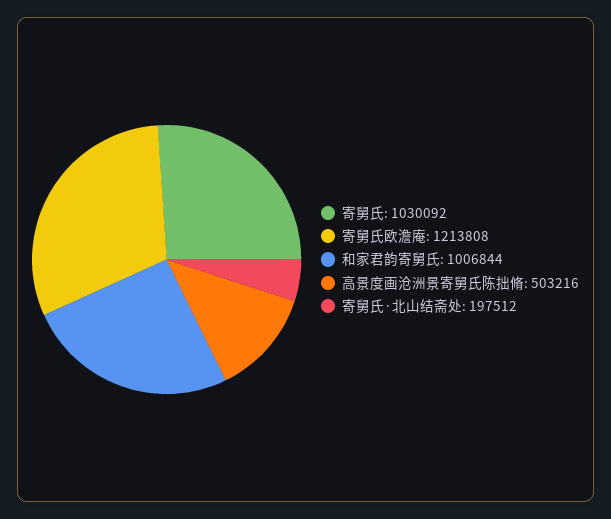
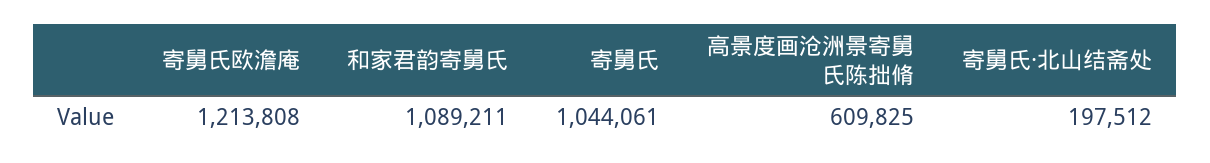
寄舅氏: 1030092 -> 1044061
和家君韵寄舅氏: 1006844 -> 1089211
高景度画沧洲景寄舅氏陈拙脩: 503216 -> 609825

